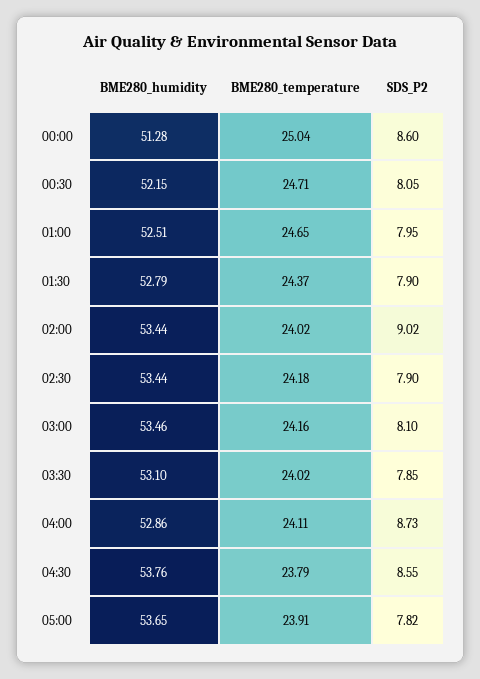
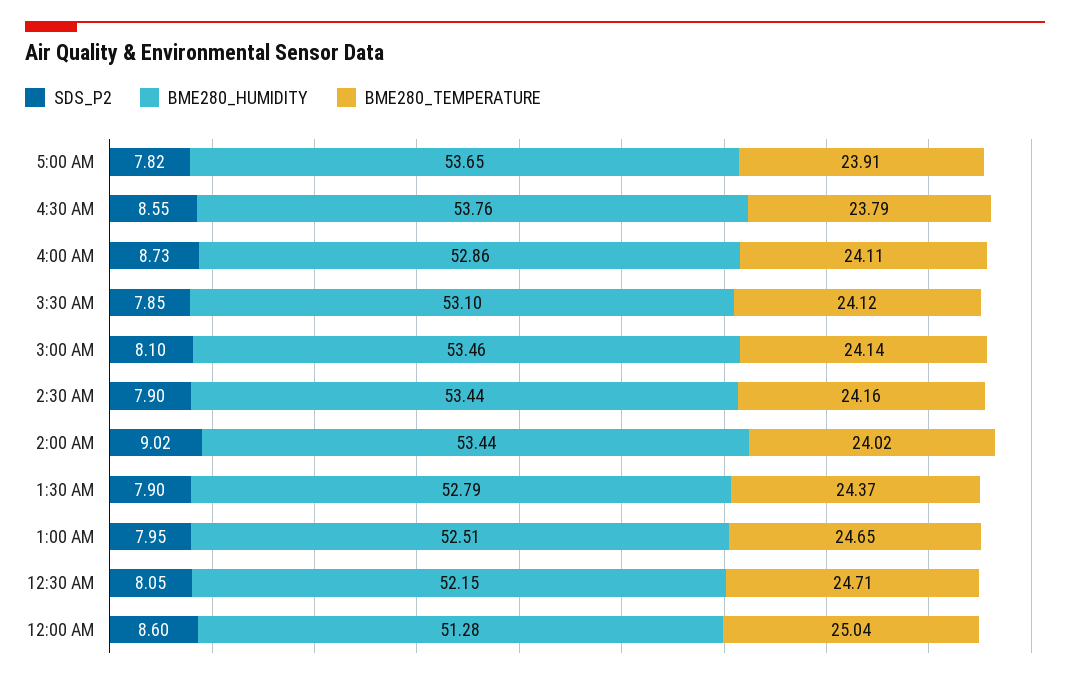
BME280_temperature, 02:30: 24.18 -> 24.16
BME280_temperature, 03:00: 24.16 -> 24.14
BME280_temperature, 03:30: 24.02 -> 24.12

